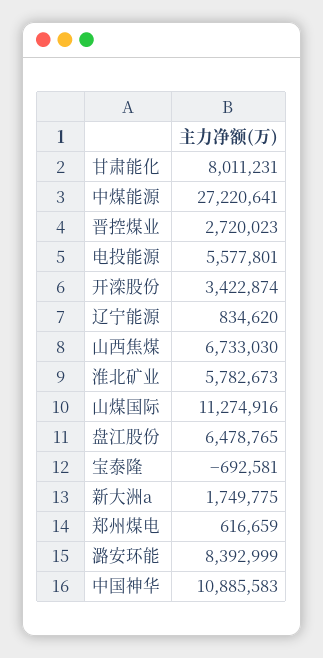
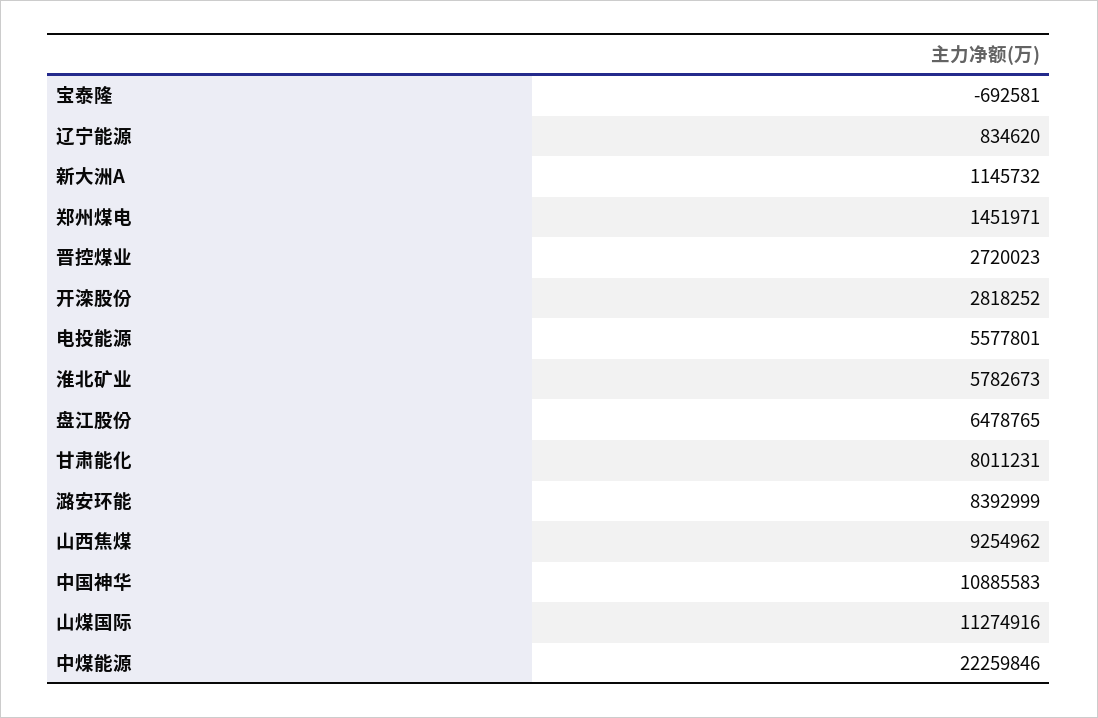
中煤能源: 27220641 -> 22259846
开滦股份: 3422874 -> 2818252
山西焦煤: 6733030 -> 9254962
新大洲a: 1749775 -> 1145732
郑州煤电: 616659 -> 1451971

